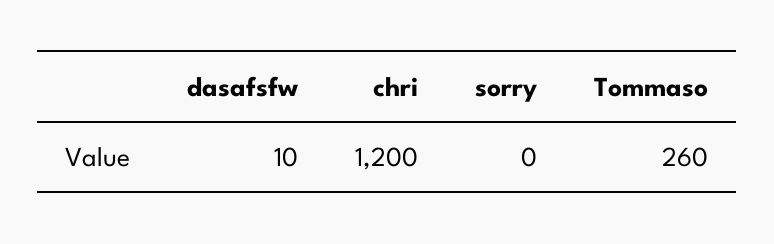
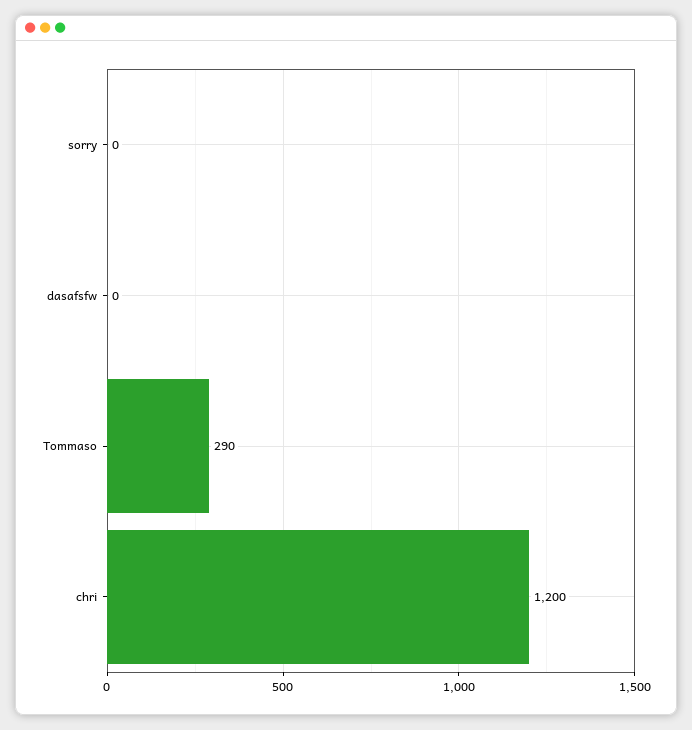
dasafsfw: 10 -> 0
Tommaso: 260 -> 290

